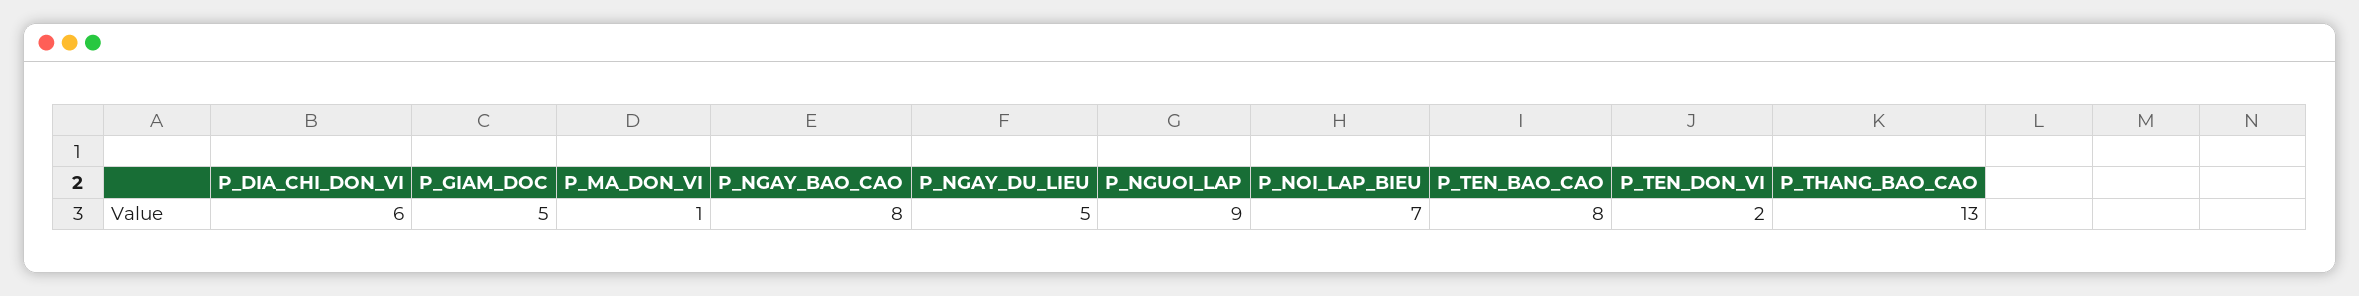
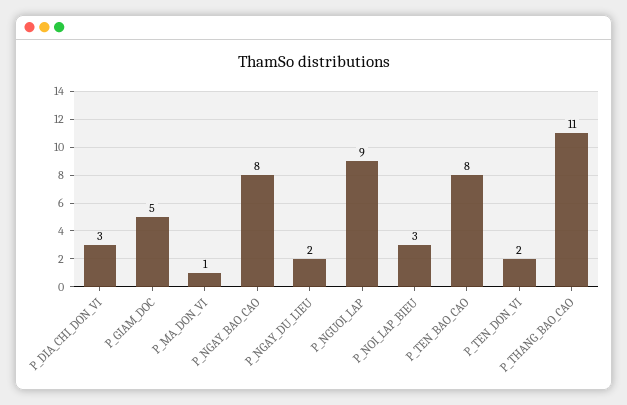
P_DIA_CHI_DON_VI: 6 -> 3
P_NGAY_DU_LIEU: 5 -> 2
P_NOI_LAP_BIEU: 7 -> 3
P_THANG_BAO_CAO: 13 -> 11

